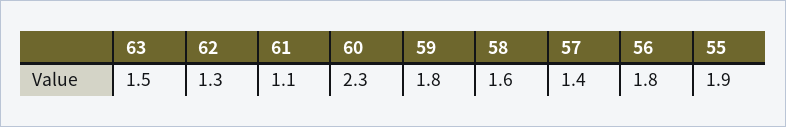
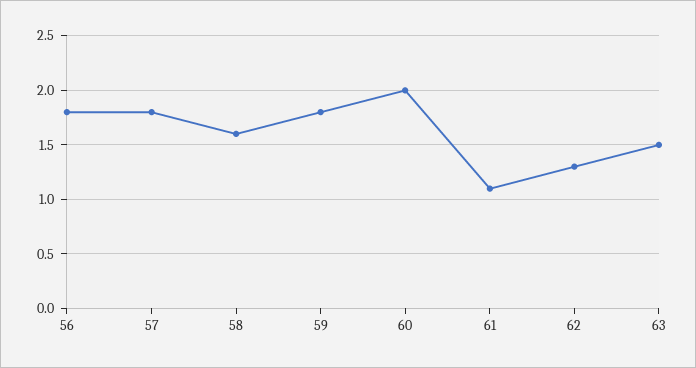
60: 2.3 -> 2
57: 1.4 -> 1.8
55: 1.9 -> none

